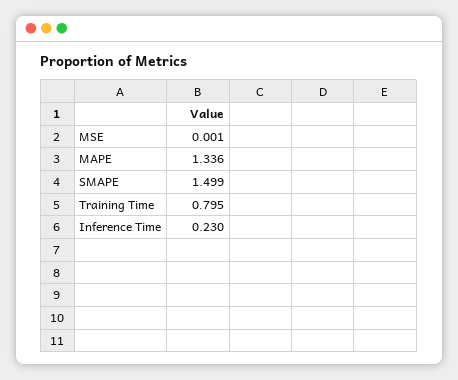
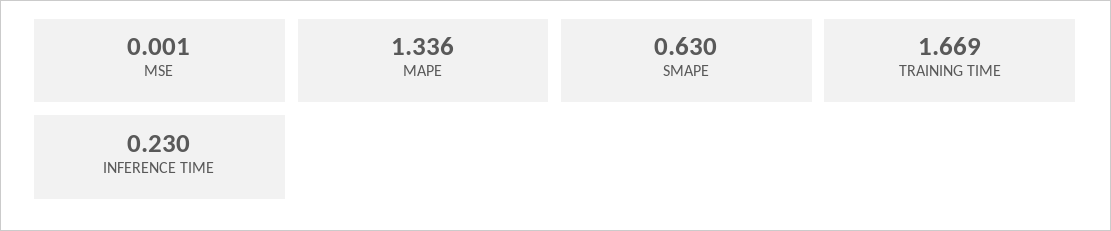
SMAPE: 1.499 -> 0.63
Training Time: 0.795 -> 1.669

